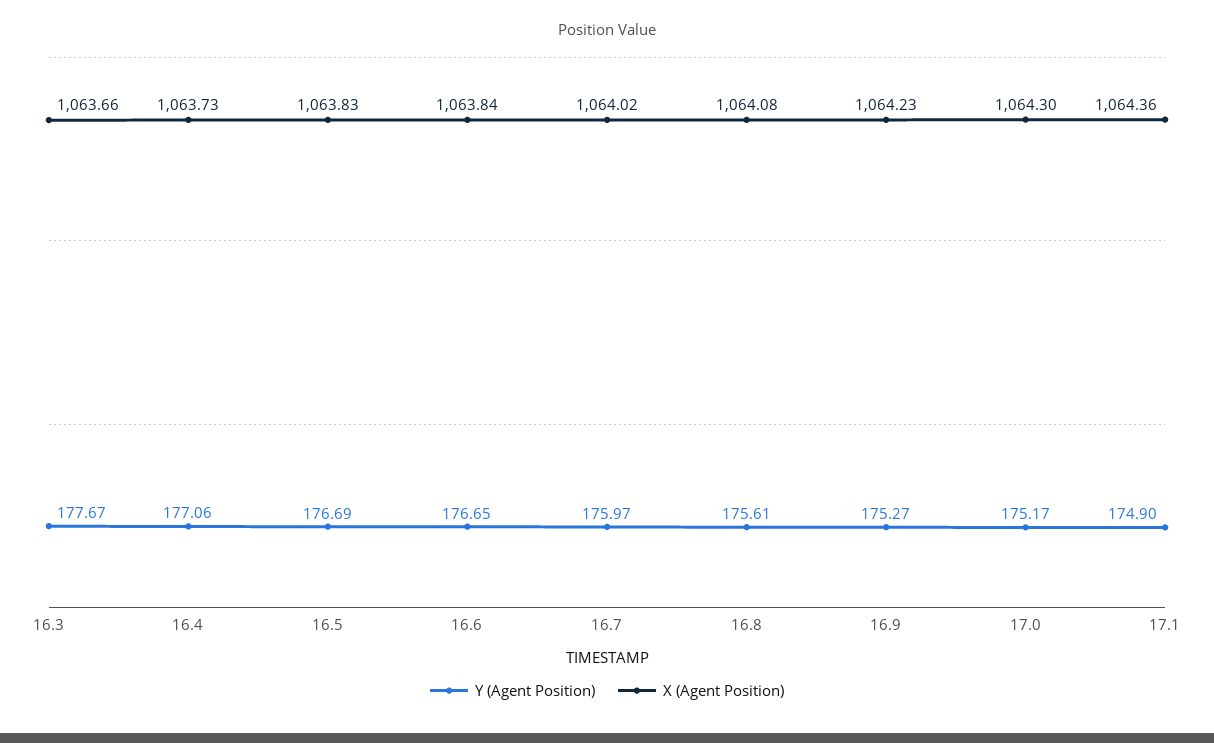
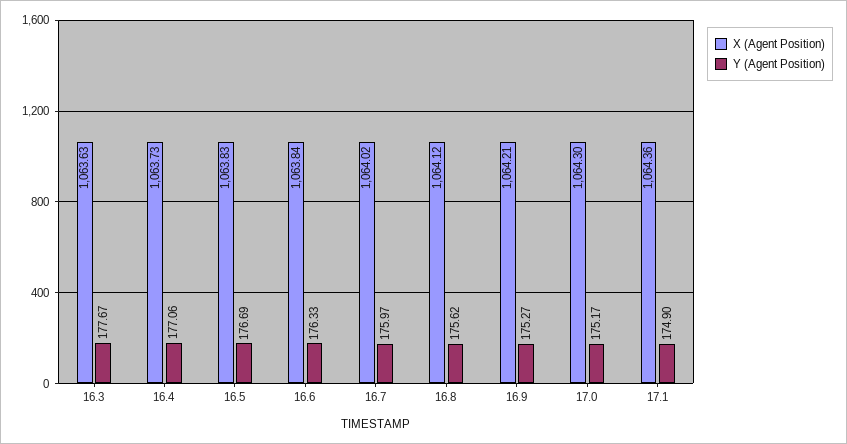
X (Agent Position), 16.3: 1063.66 -> 1063.63
Y (Agent Position), 16.6: 176.65 -> 176.33
Y (Agent Position), 16.8: 175.61 -> 175.62
X (Agent Position), 16.8: 1064.08 -> 1064.12
X (Agent Position), 16.9: 1064.23 -> 1064.21

